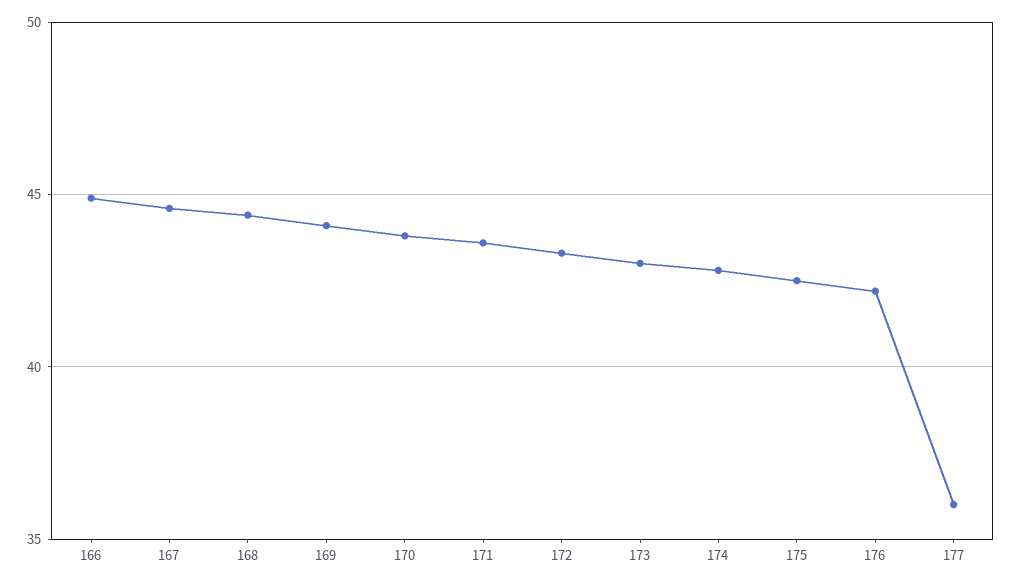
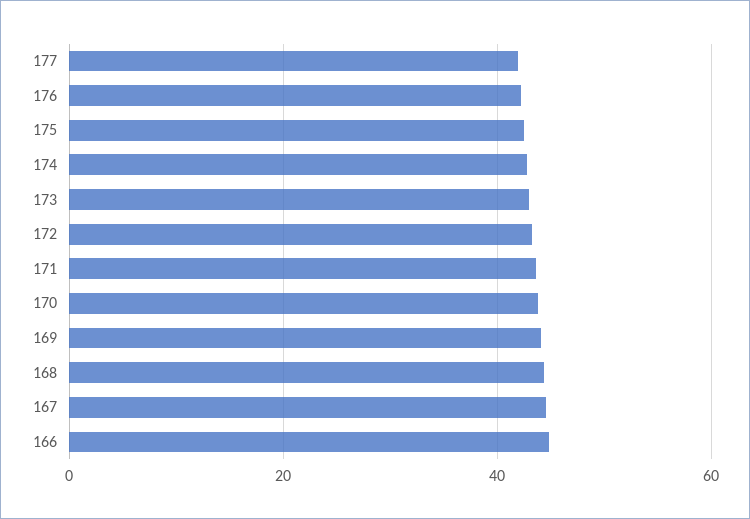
177: 36 -> 42

